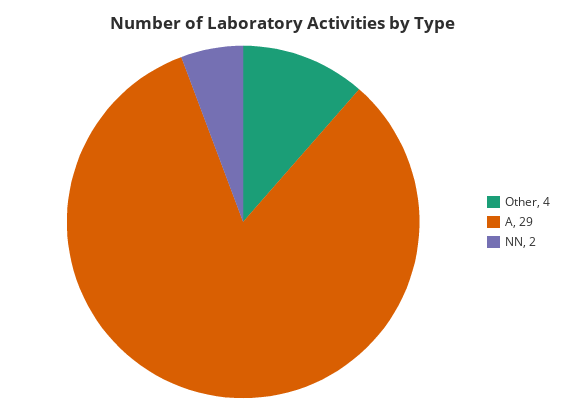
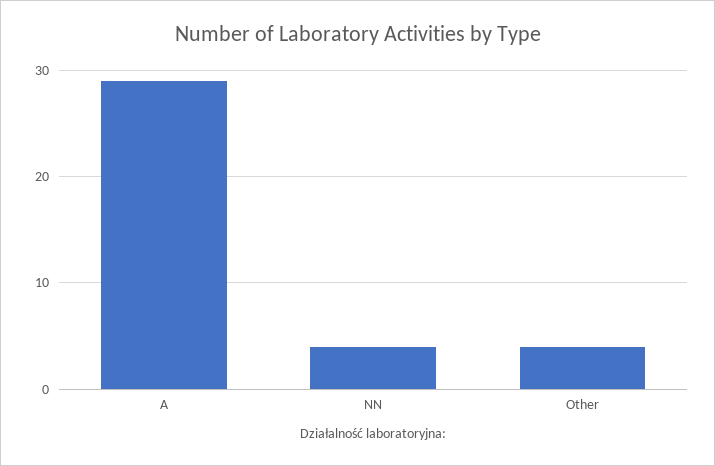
NN: 2 -> 4

